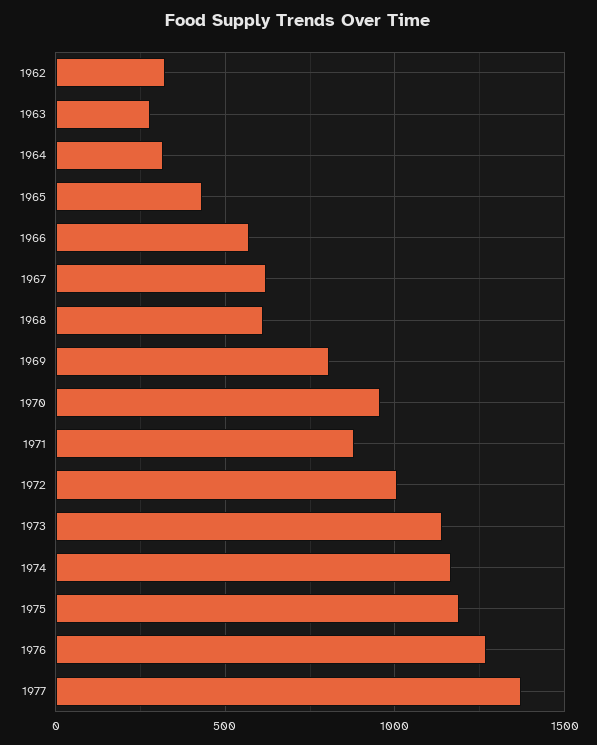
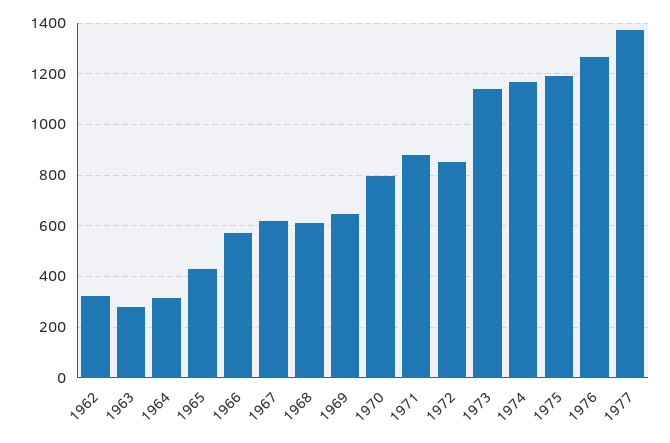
1969: 800 -> 650
1970: 950 -> 800
1972: 1000 -> 850

